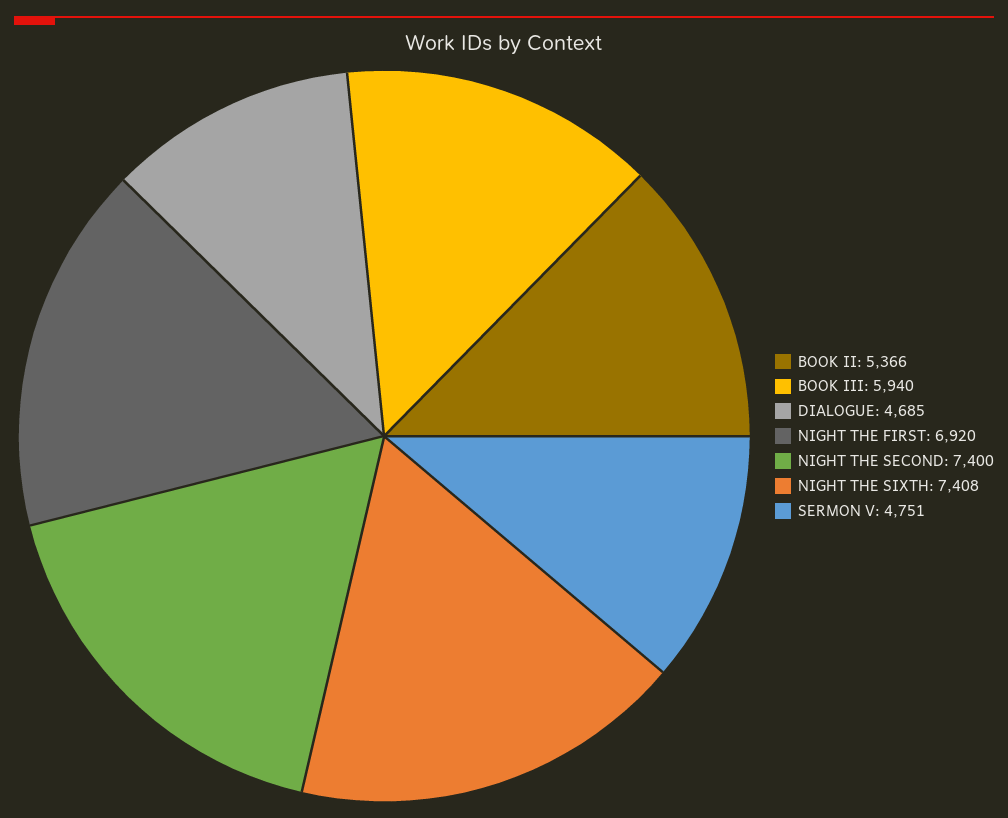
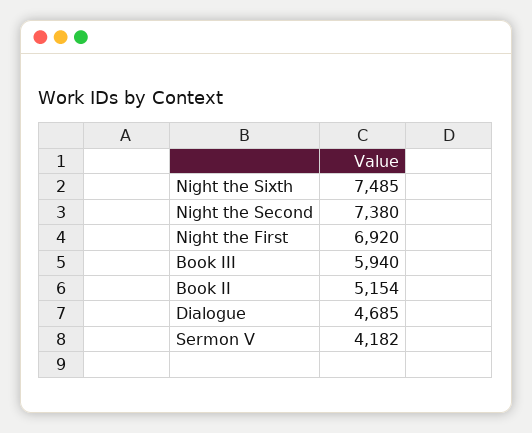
BOOK II: 5366 -> 5154
NIGHT THE SECOND: 7400 -> 7380
NIGHT THE SIXTH: 7408 -> 7485
SERMON V: 4751 -> 4182

